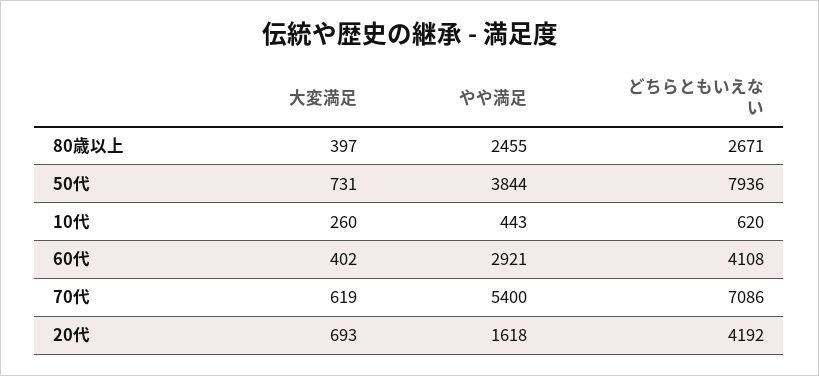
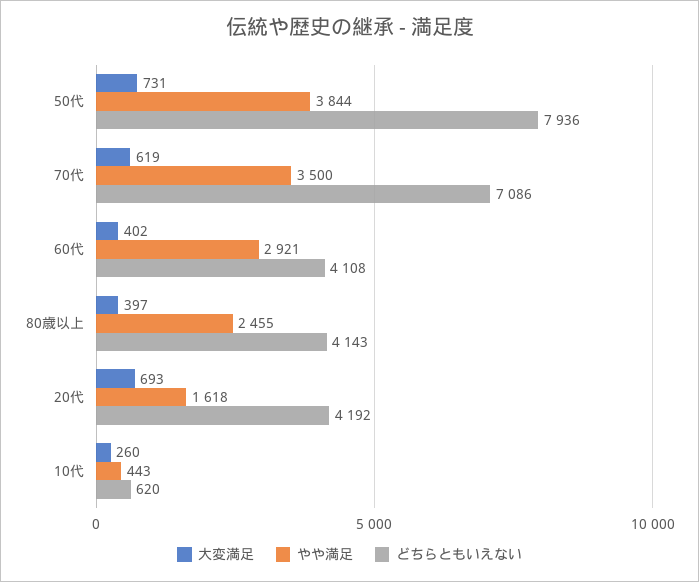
どちらともいえない, 80歳以上: 2671 -> 4143
やや満足, 70代: 5400 -> 3500

